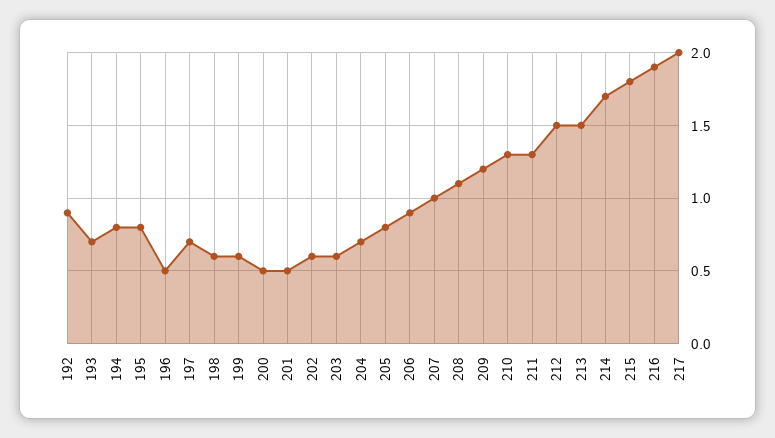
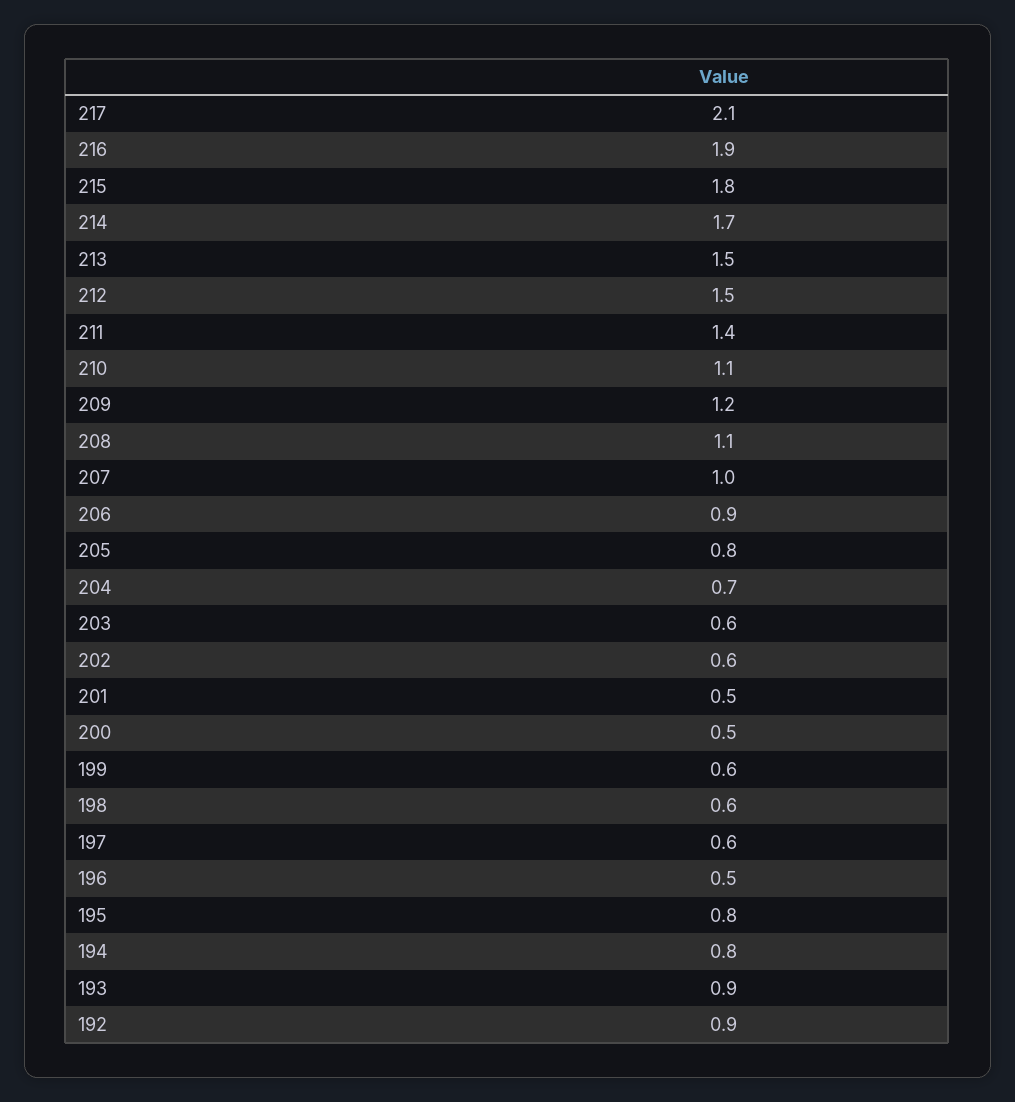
193: 0.7 -> 0.9
197: 0.7 -> 0.6
210: 1.3 -> 1.1
211: 1.3 -> 1.4
217: 2 -> 2.1

